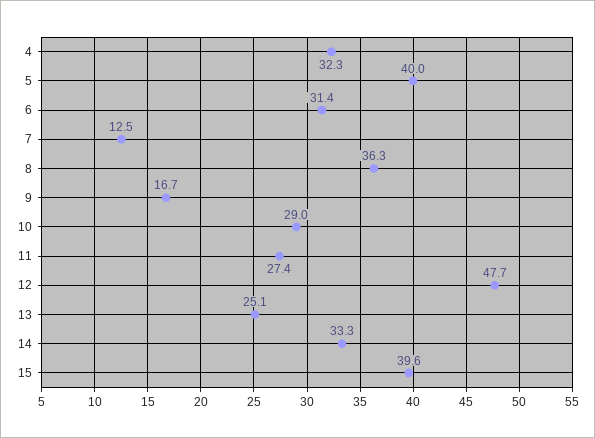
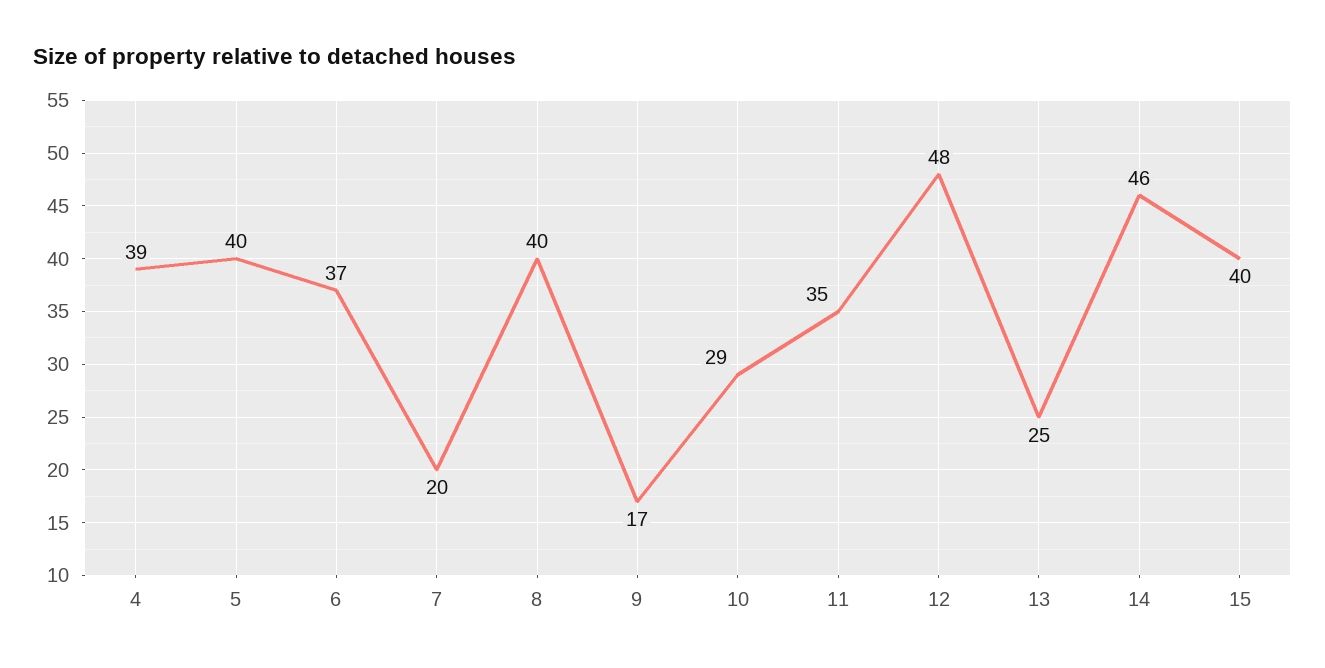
4: 32.3 -> 39
6: 31.4 -> 37
7: 12.5 -> 20
8: 36.3 -> 40
11: 27.4 -> 35
14: 33.3 -> 46

